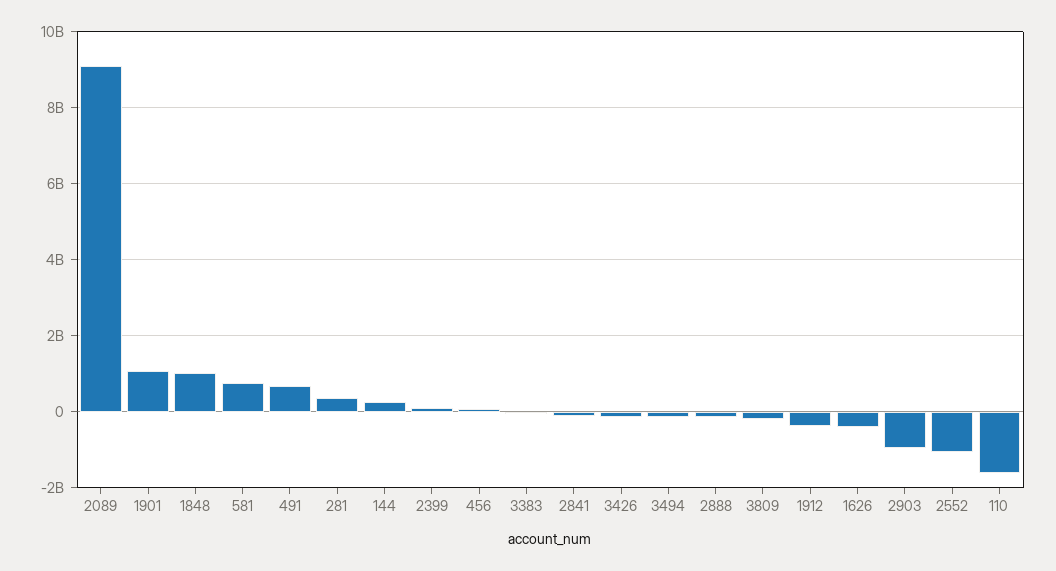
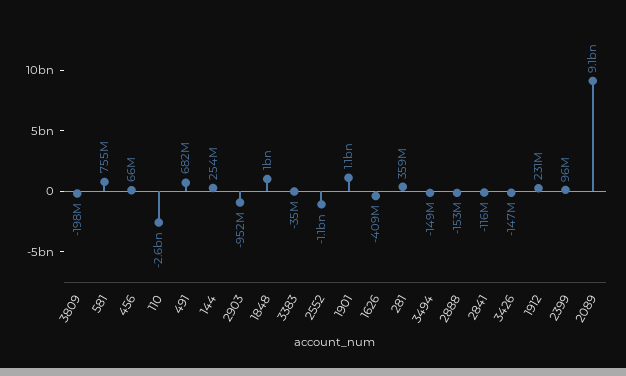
1912: -400000000 -> 231000000
110: -1600000000 -> -2600000000

